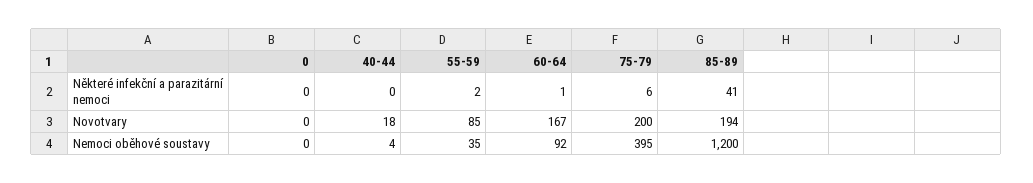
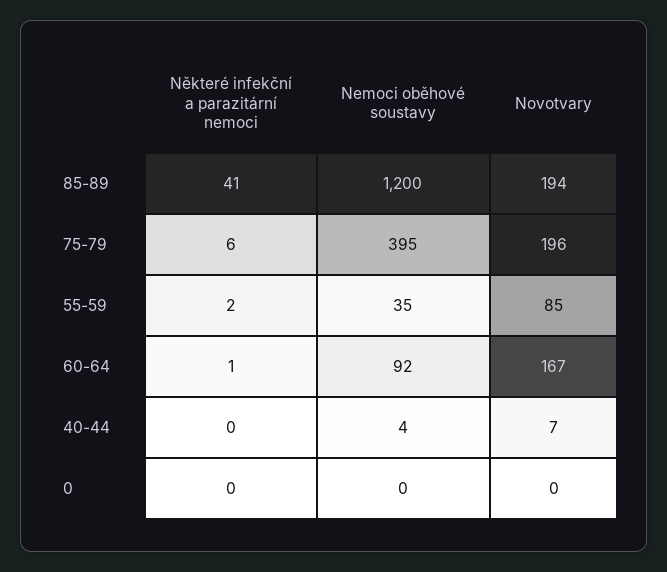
40-44, Novotvary: 18 -> 7
75-79, Novotvary: 200 -> 196

